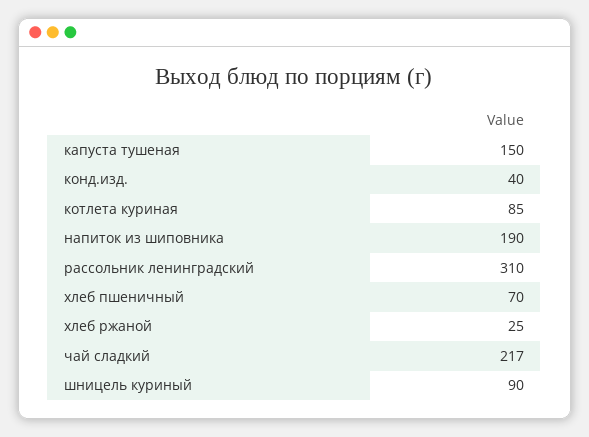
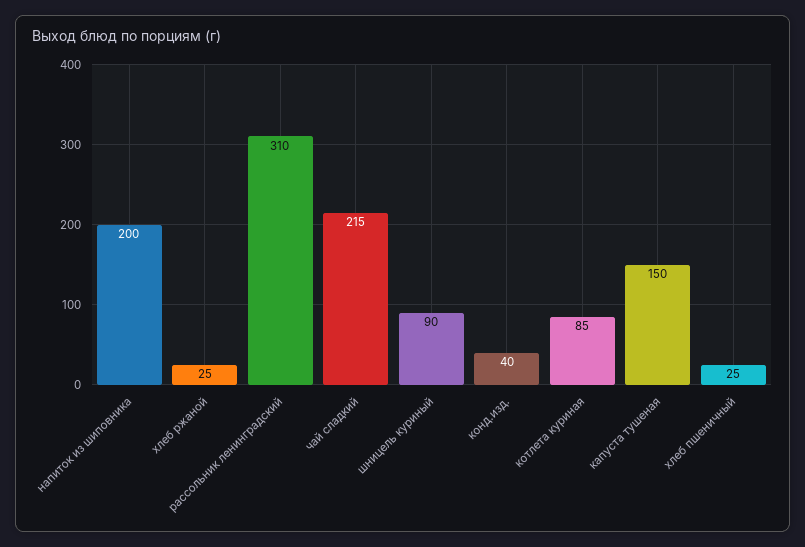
напиток из шиповника: 190 -> 200
хлеб пшеничный: 70 -> 25
чай сладкий: 217 -> 215

